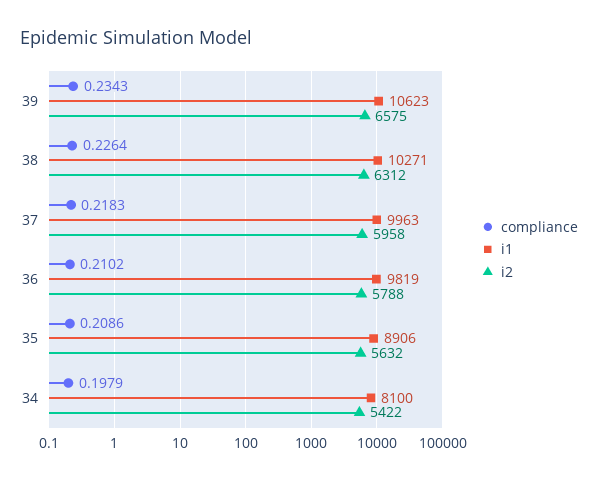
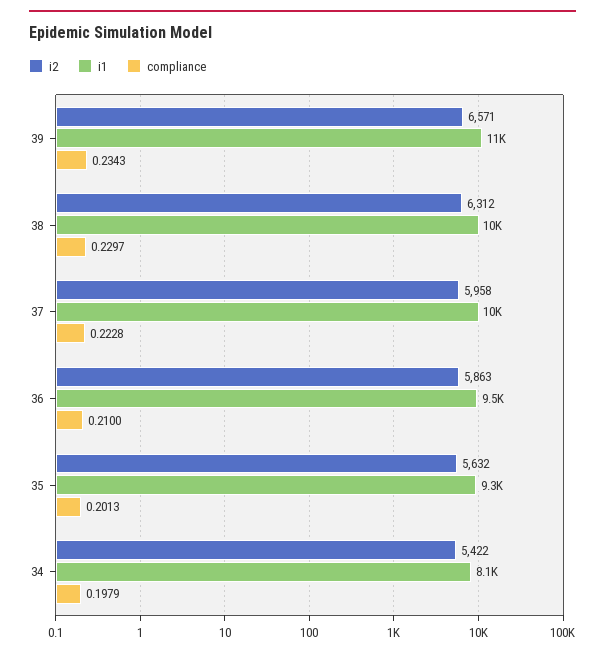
i2, 39: 6575 -> 6571
compliance, 38: 0.2264 -> 0.2297
compliance, 37: 0.2183 -> 0.2228
compliance, 36: 0.2102 -> 0.21
i1, 36: 9819 -> 9500
i2, 36: 5788 -> 5863
compliance, 35: 0.2086 -> 0.2013
i1, 35: 8906 -> 9300

